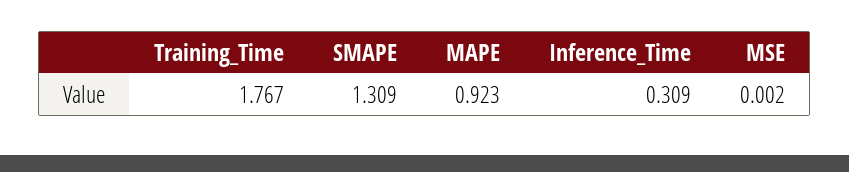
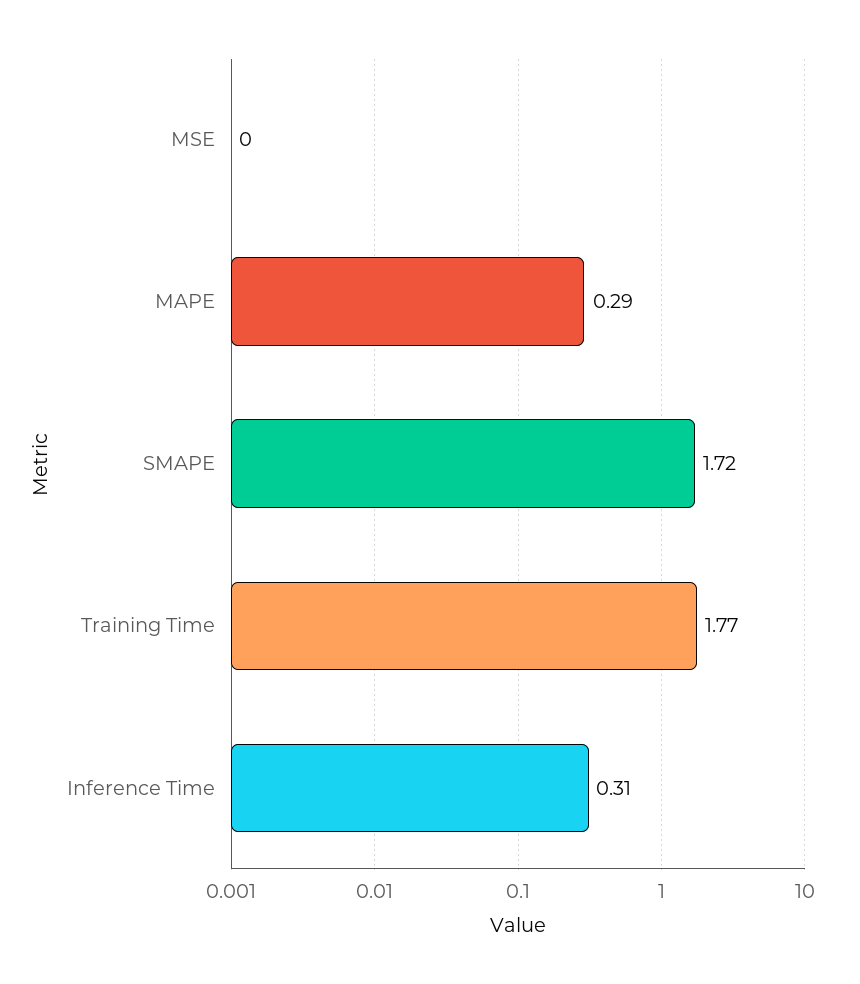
SMAPE: 1.309 -> 1.72
MAPE: 0.923 -> 0.29

